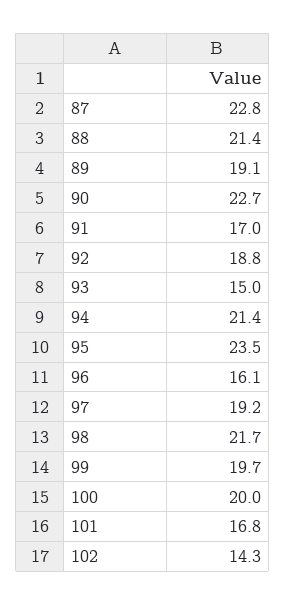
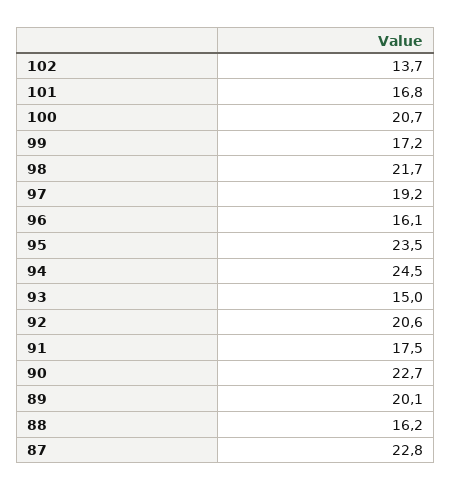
88: 21.4 -> 16.2
89: 19.1 -> 20.1
91: 17 -> 17.5
92: 18.8 -> 20.6
94: 21.4 -> 24.5
99: 19.7 -> 17.2
100: 20 -> 20.7
102: 14.3 -> 13.7

